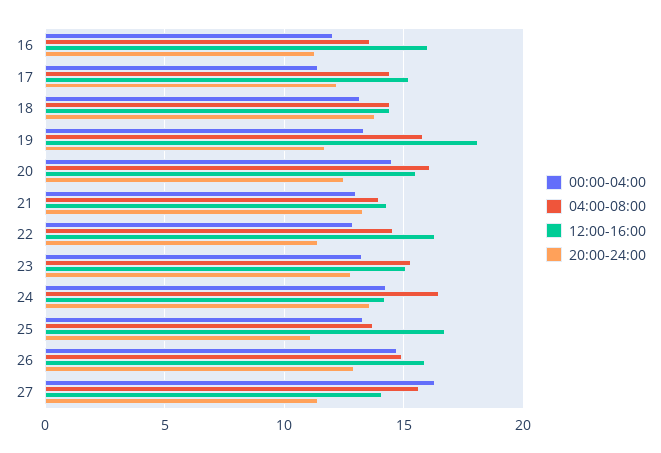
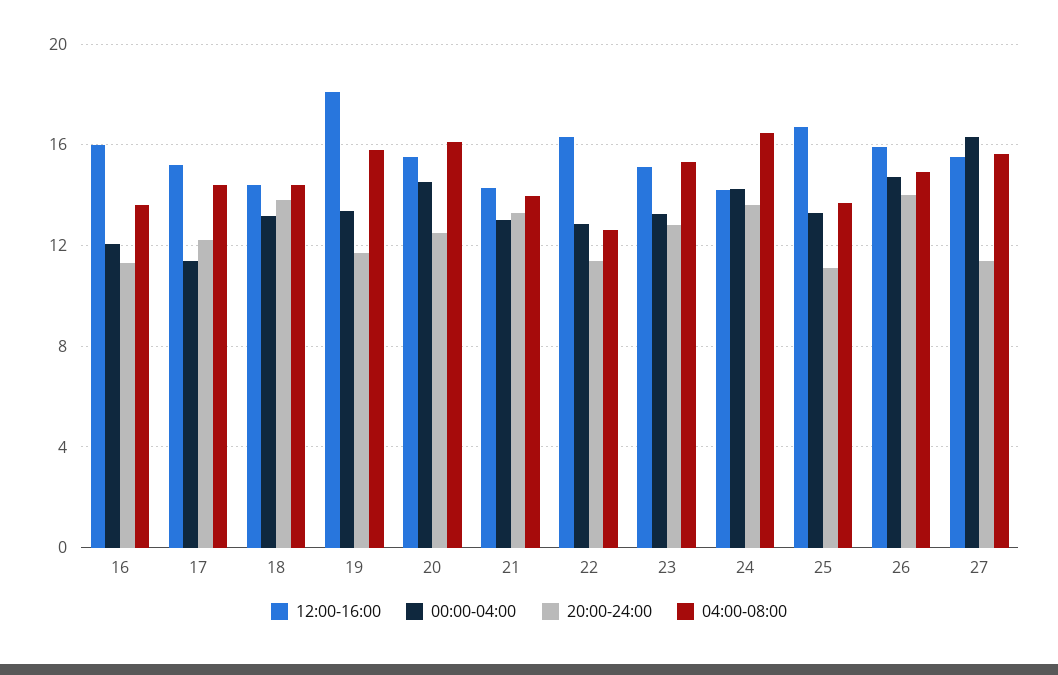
04:00-08:00, 22: 14.5 -> 12.5
20:00-24:00, 26: 13 -> 14
12:00-16:00, 27: 14 -> 15.5

